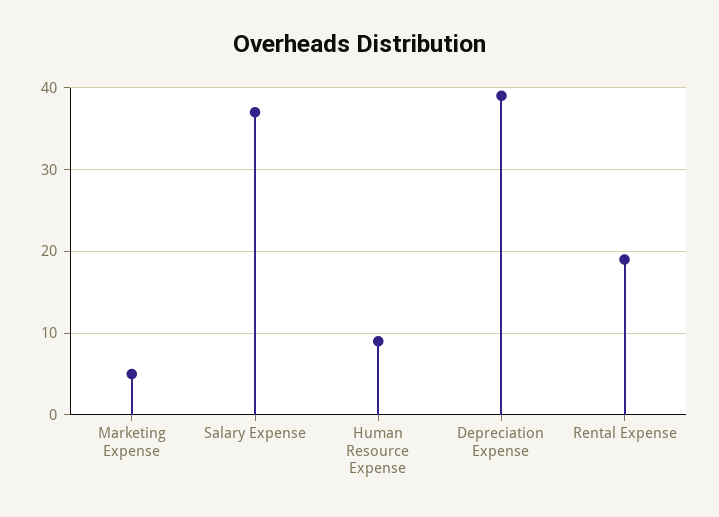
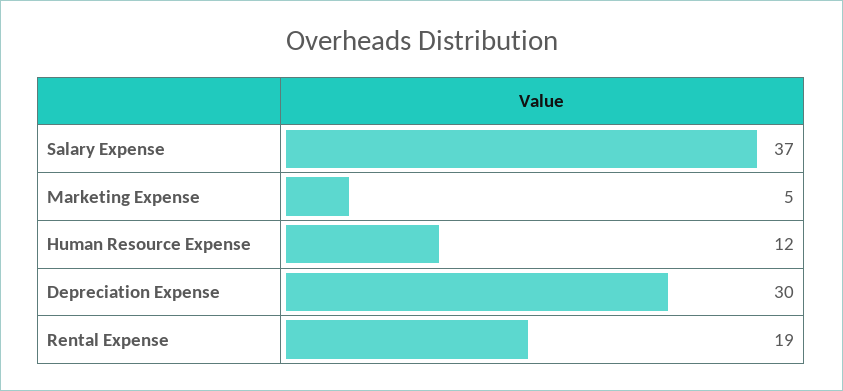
Human Resource Expense: 9 -> 12
Depreciation Expense: 39 -> 30

